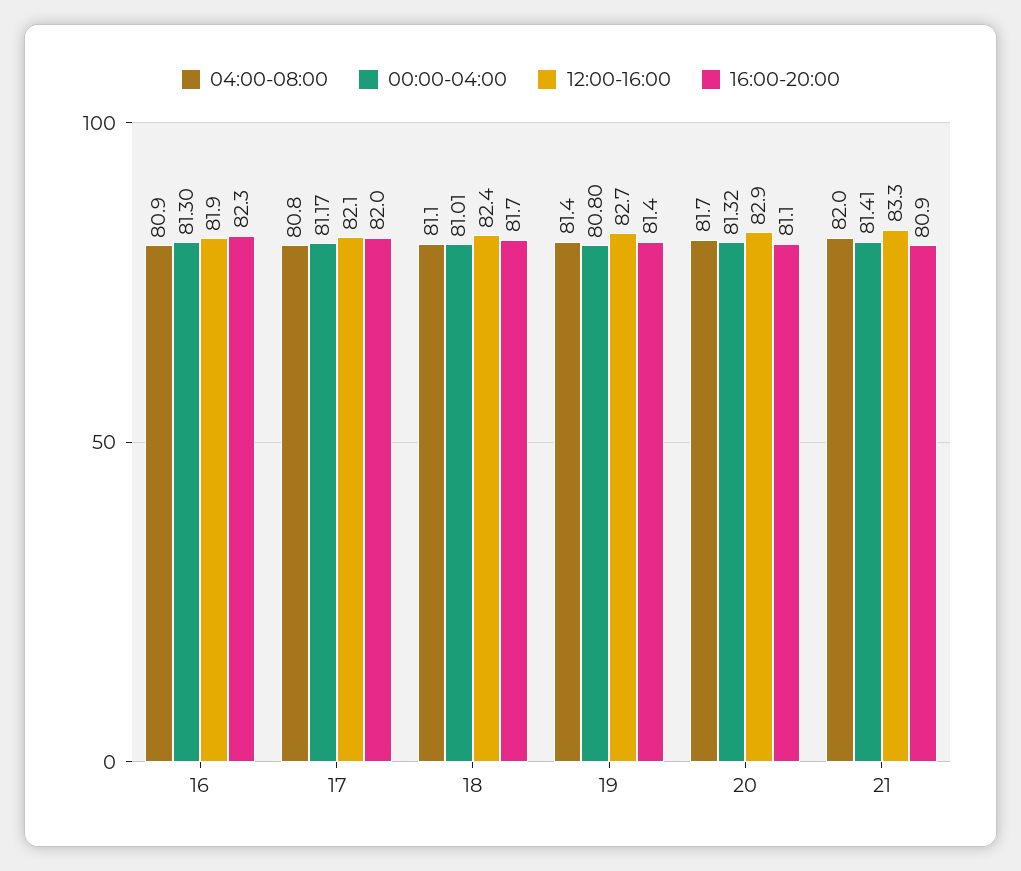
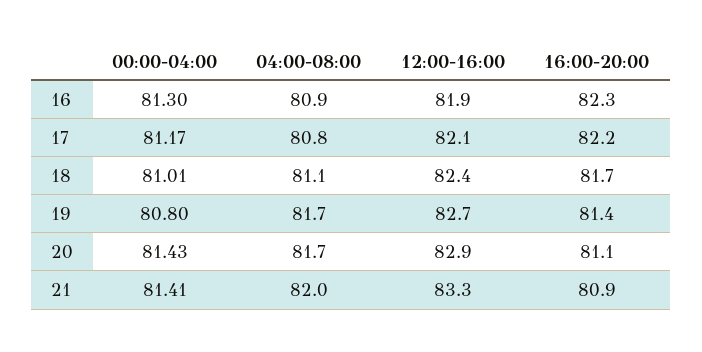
16:00-20:00, 17: 82 -> 82.2
04:00-08:00, 19: 81.4 -> 81.7
00:00-04:00, 20: 81.32 -> 81.43

